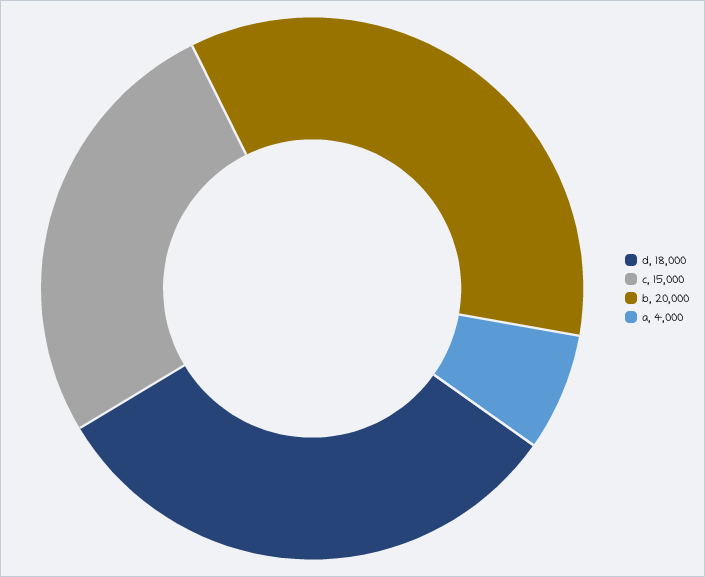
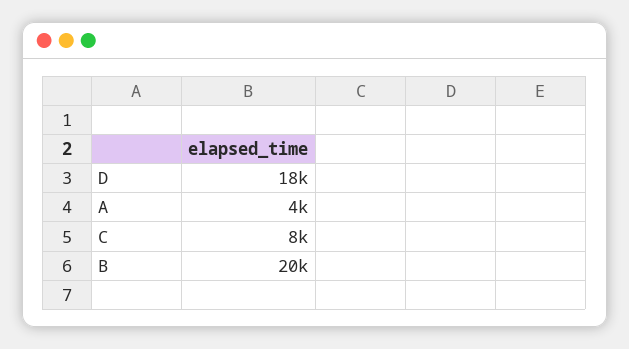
c: 15000 -> 8000

